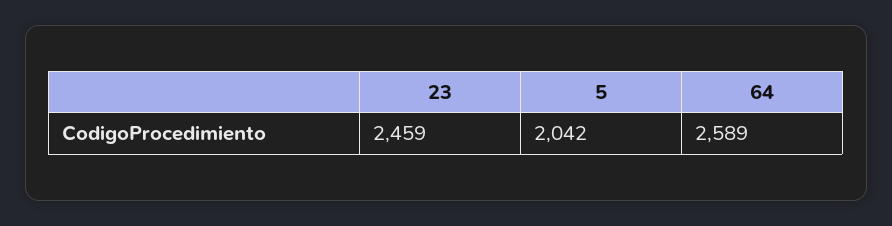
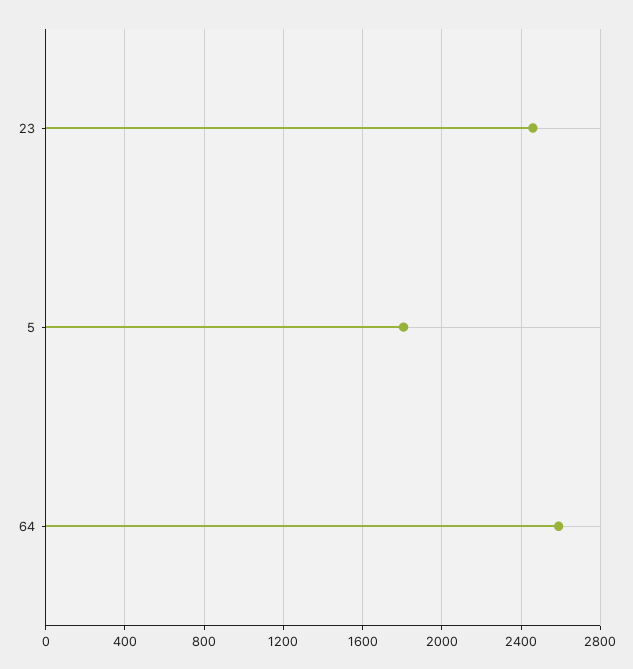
5: 2042 -> 1800

